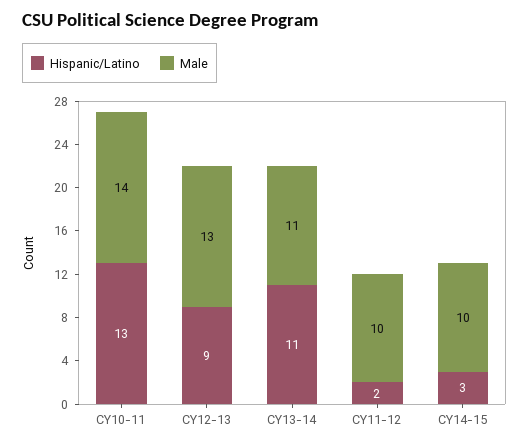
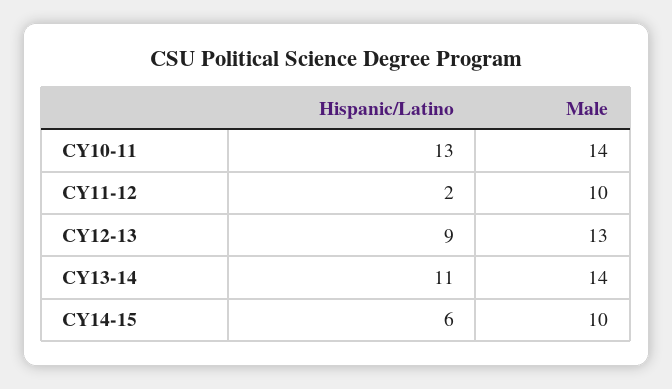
Male, CY13-14: 11 -> 14
Hispanic/Latino, CY14-15: 3 -> 6

